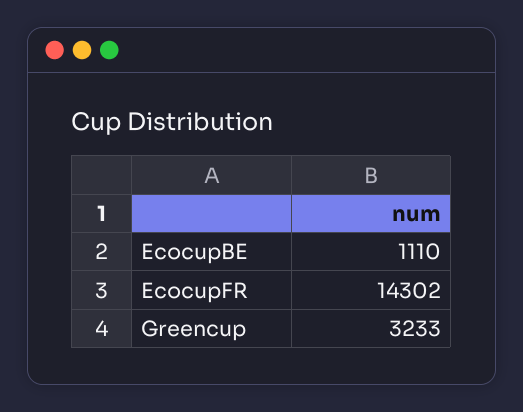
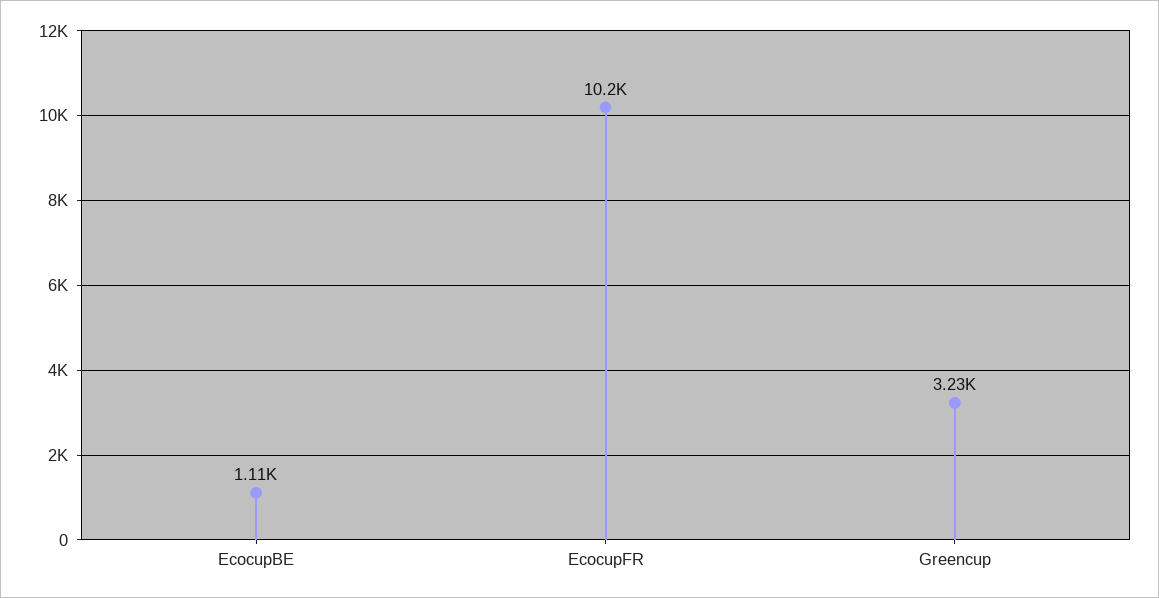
EcocupFR: 14302 -> 10200

